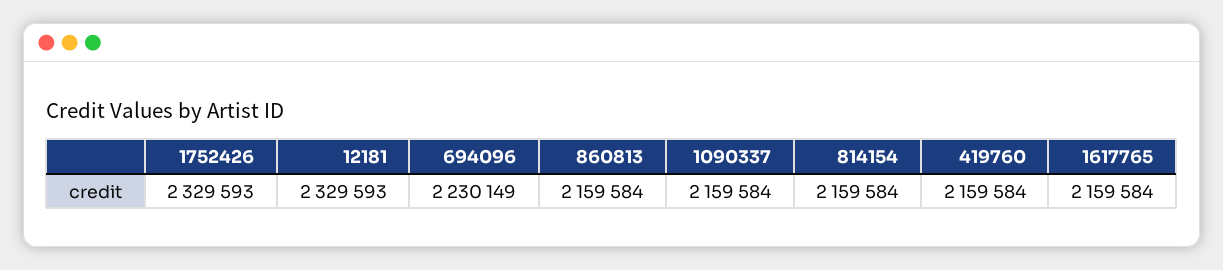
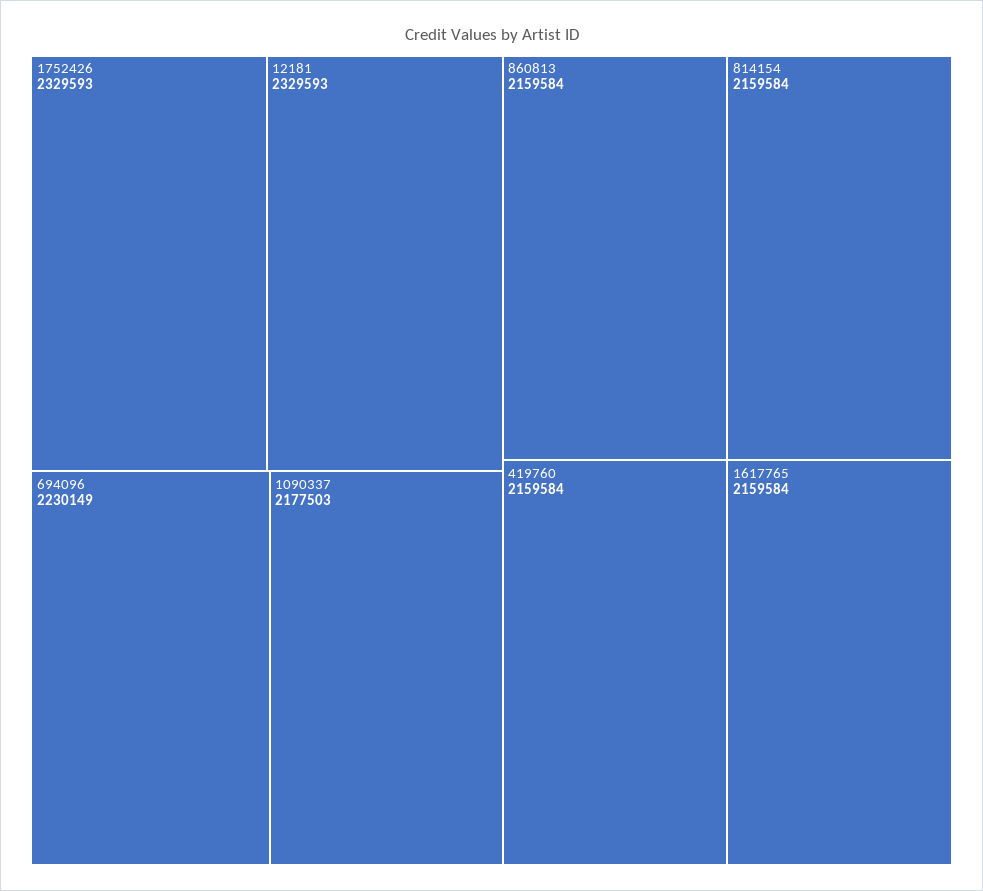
1090337: 2159584 -> 2177503

